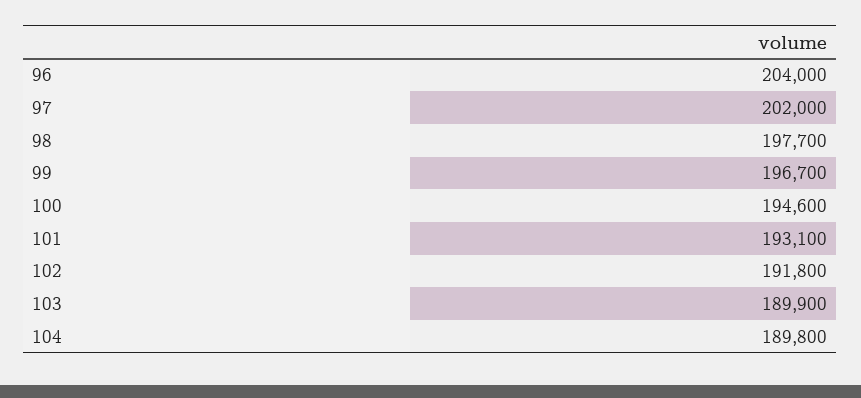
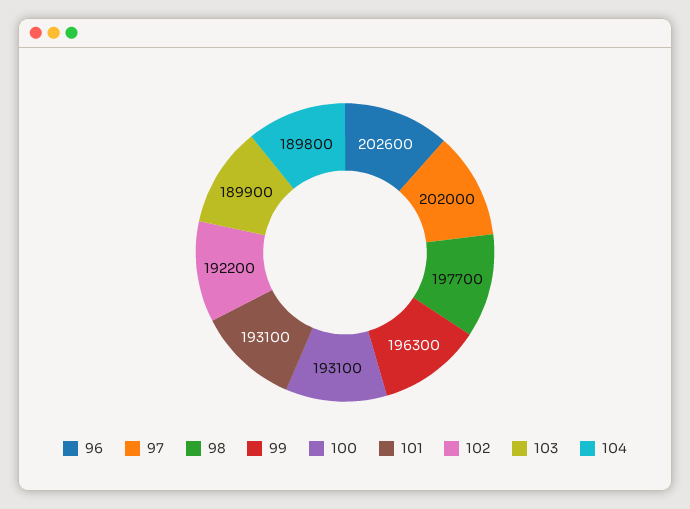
96: 204000 -> 202600
99: 196700 -> 196300
100: 194600 -> 193100
102: 191800 -> 192200

